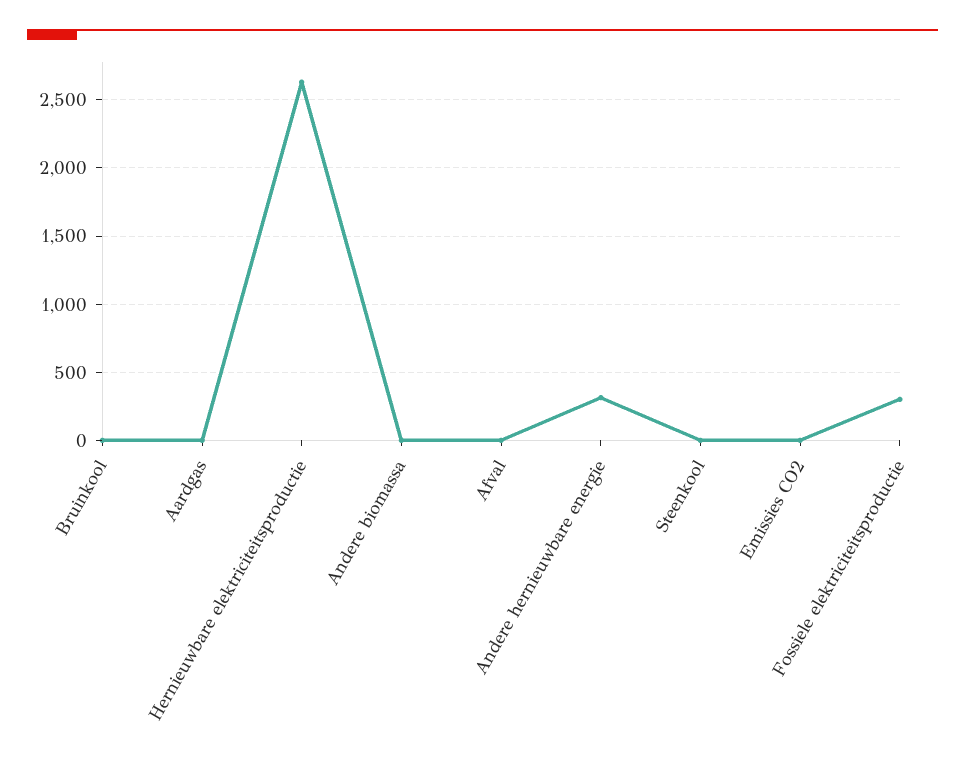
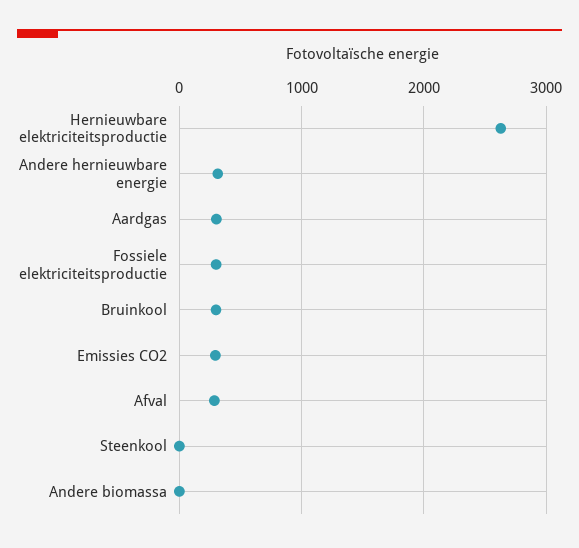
Bruinkool: 0 -> 300
Aardgas: 0 -> 300
Afval: 0 -> 300
Emissies CO2: 0 -> 300

